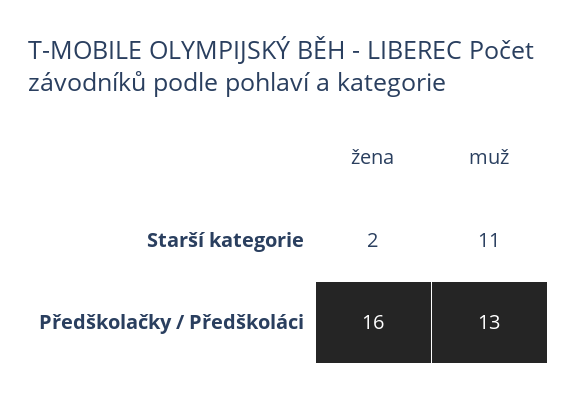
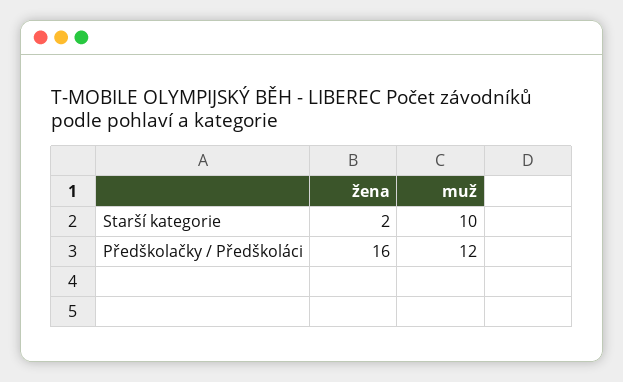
muž, Starší kategorie: 11 -> 10
muž, Předškolačky / Předškoláci: 13 -> 12

